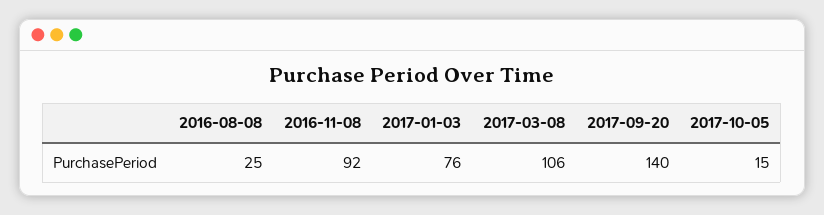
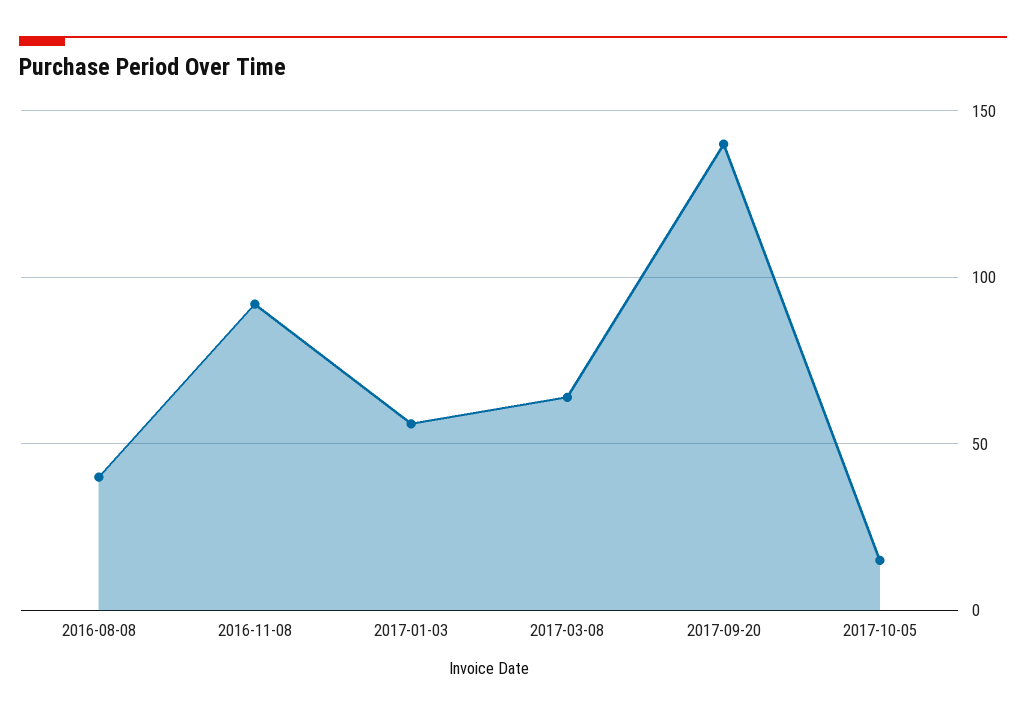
2016-08-08: 25 -> 40
2017-01-03: 76 -> 55
2017-03-08: 106 -> 65

